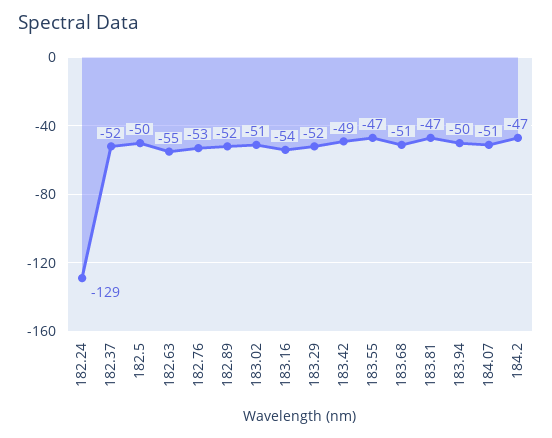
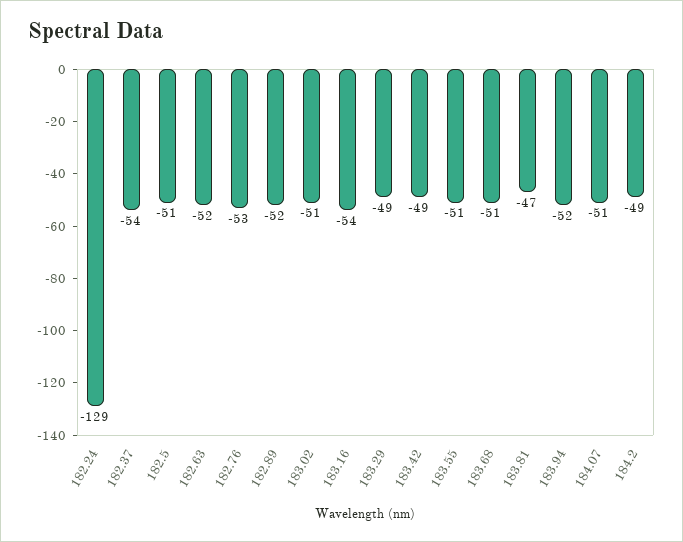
182.37: -52 -> -54
182.5: -50 -> -51
182.63: -55 -> -52
183.29: -52 -> -49
183.55: -47 -> -51
183.94: -50 -> -52
184.2: -47 -> -49

